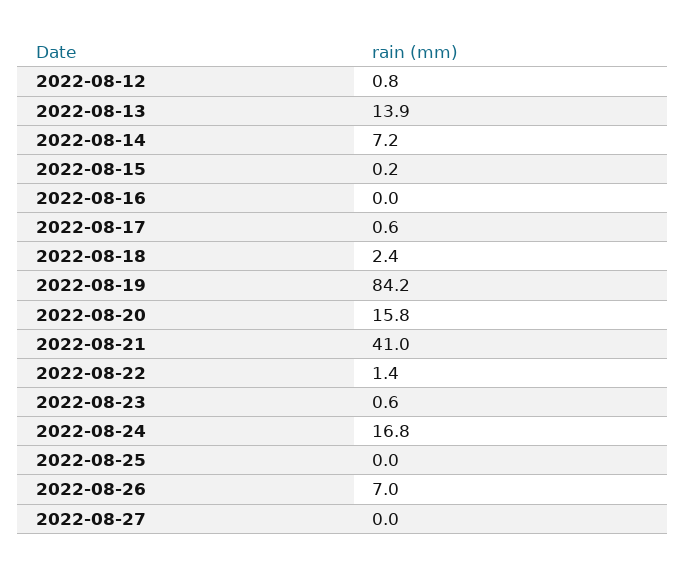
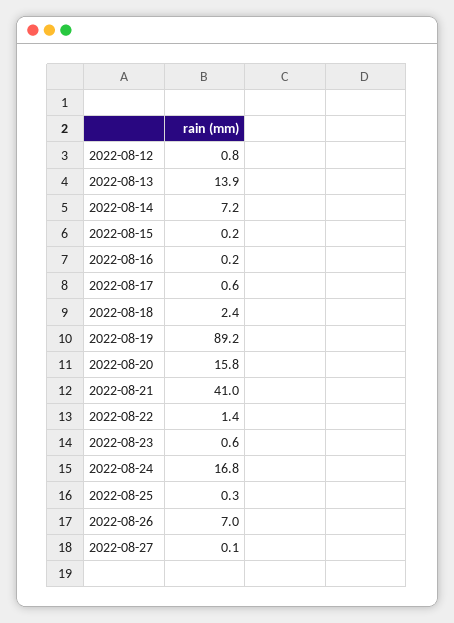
2022-08-16: 0 -> 0.2
2022-08-19: 84.2 -> 89.2
2022-08-25: 0 -> 0.3
2022-08-27: 0 -> 0.1

